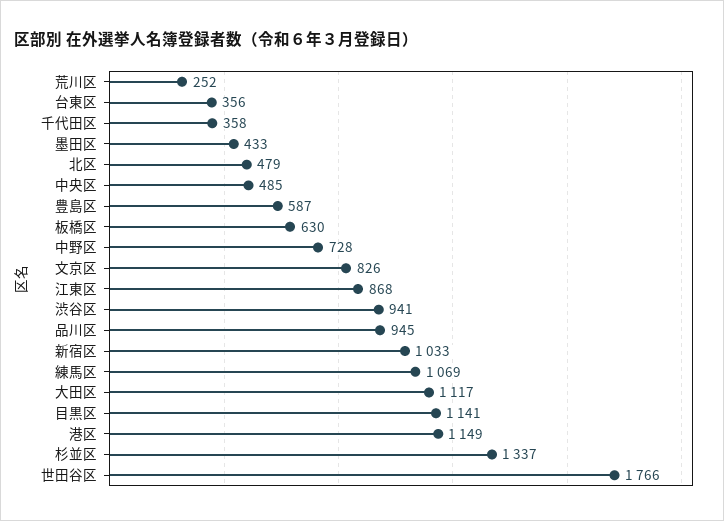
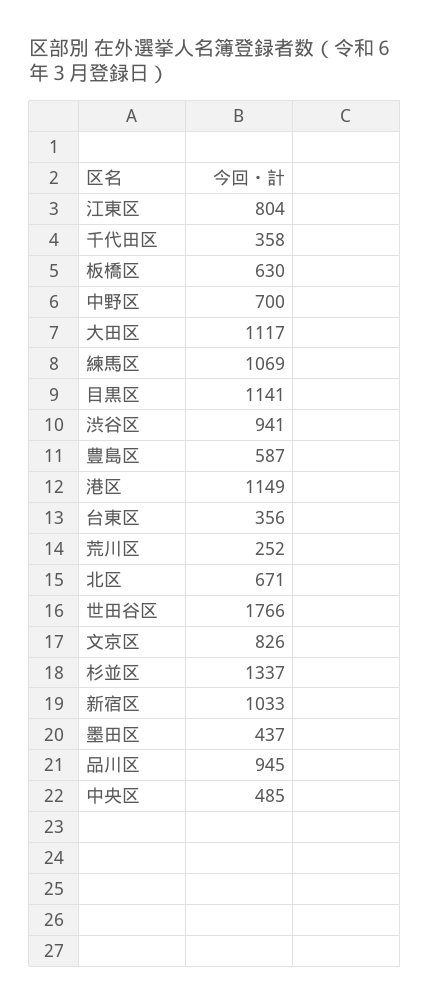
墨田区: 433 -> 437
北区: 479 -> 671
中野区: 728 -> 700
江東区: 868 -> 804

